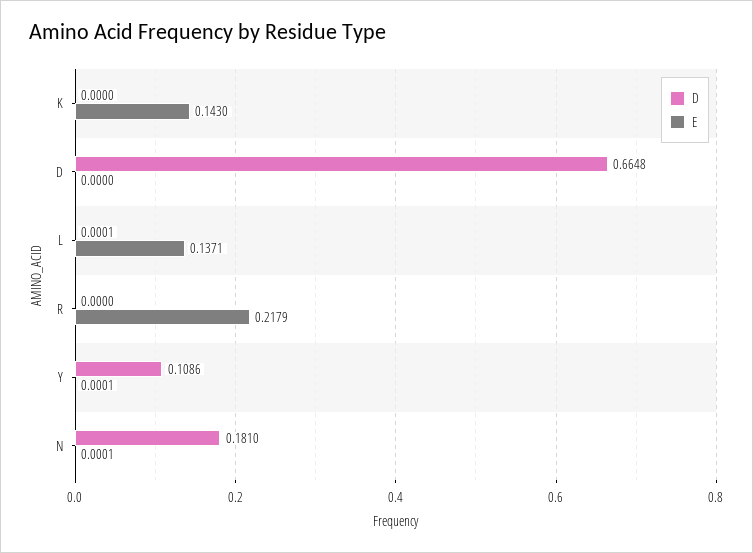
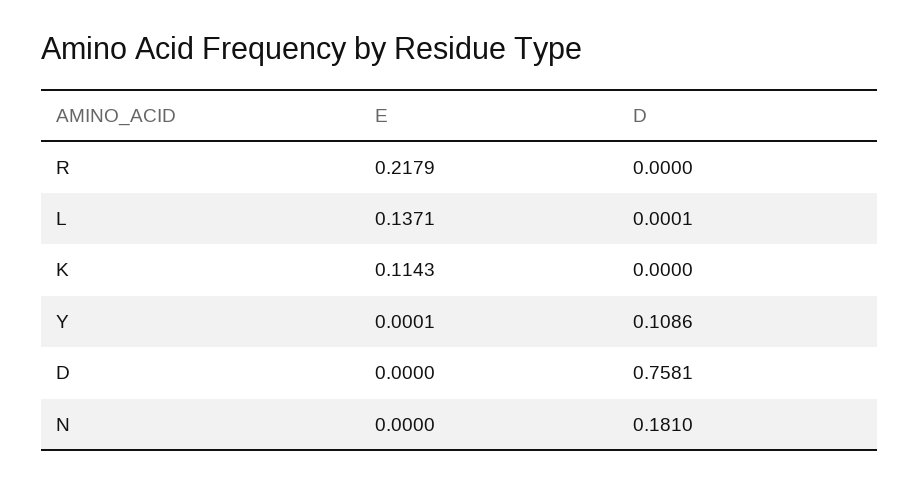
E, K: 0.143 -> 0.1143
D, D: 0.6648 -> 0.7581
E, N: 0.0001 -> 0

